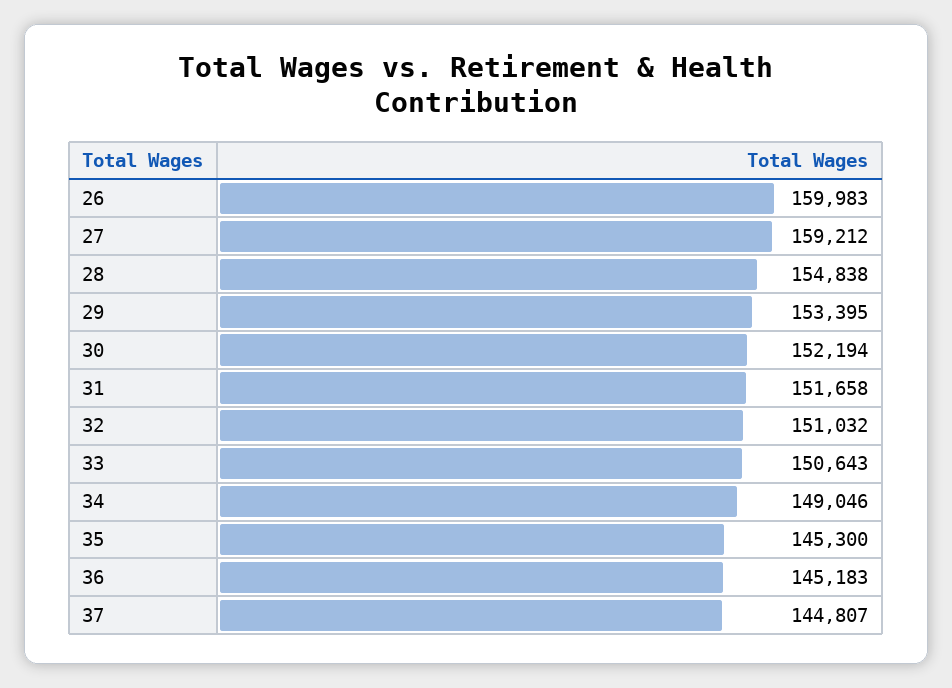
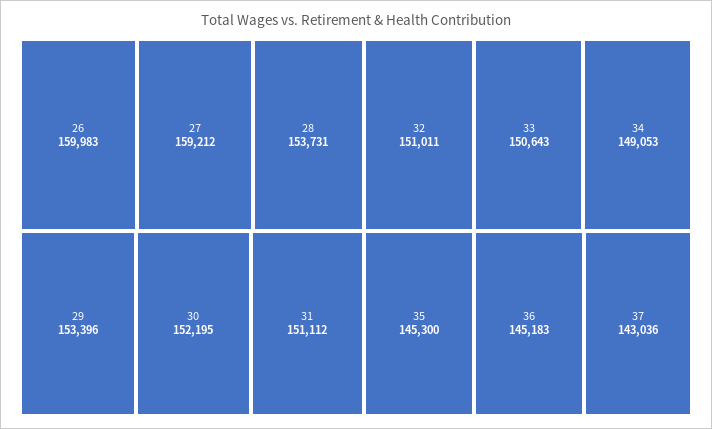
28: 154838 -> 153731
29: 153395 -> 153396
30: 152194 -> 152195
31: 151658 -> 151112
32: 151032 -> 151011
34: 149046 -> 149053
37: 144807 -> 143036

